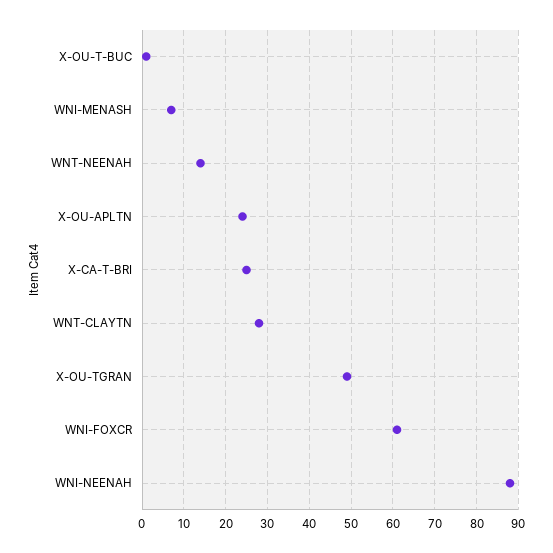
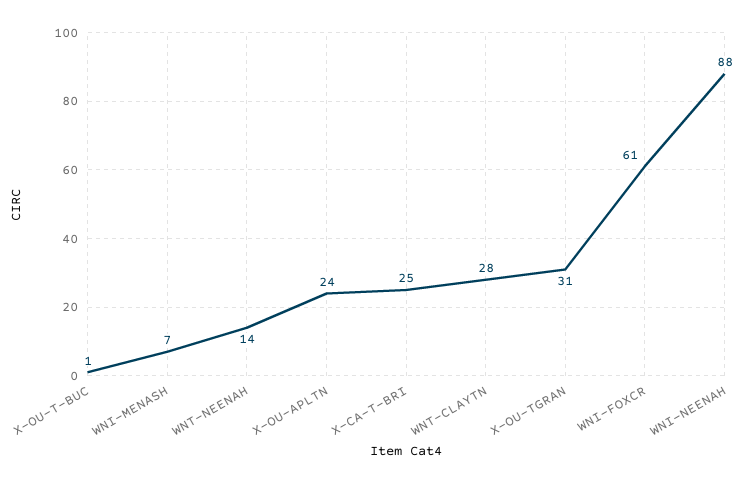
X-OU-TGRAN: 50 -> 31

